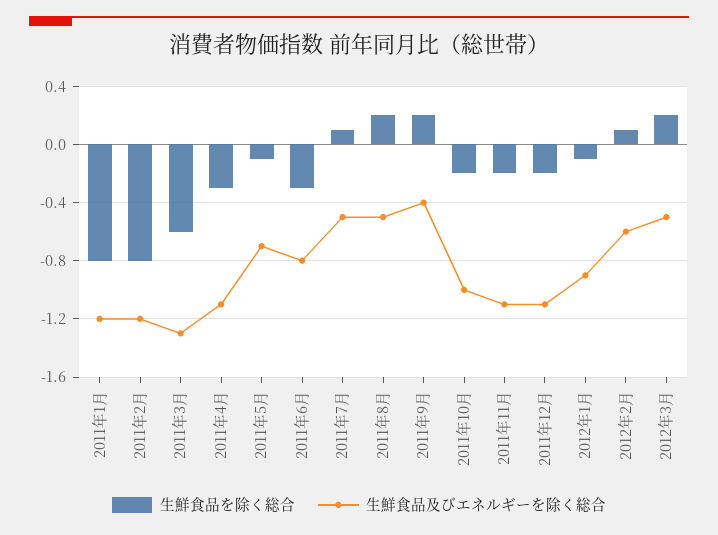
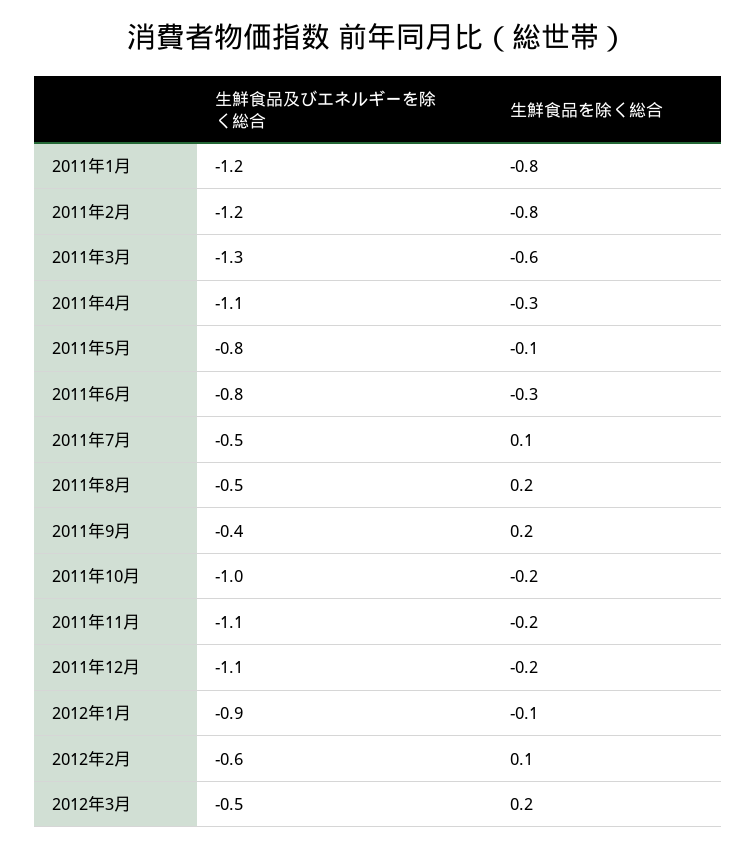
生鮮食品及びエネルギーを除く総合, 2011年5月: -0.7 -> -0.8

